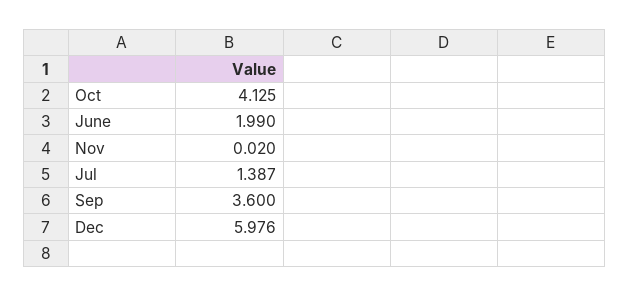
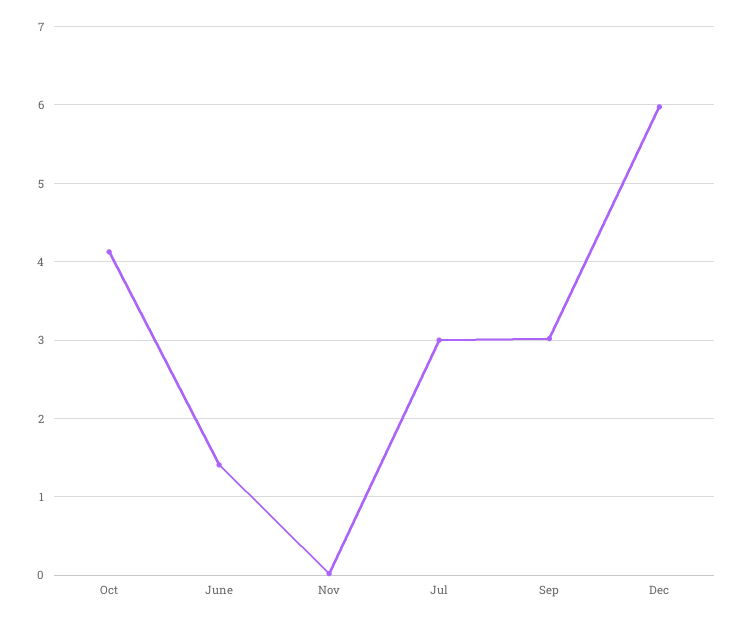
June: 1.99 -> 1.4
Jul: 1.387 -> 3
Sep: 3.6 -> 3

